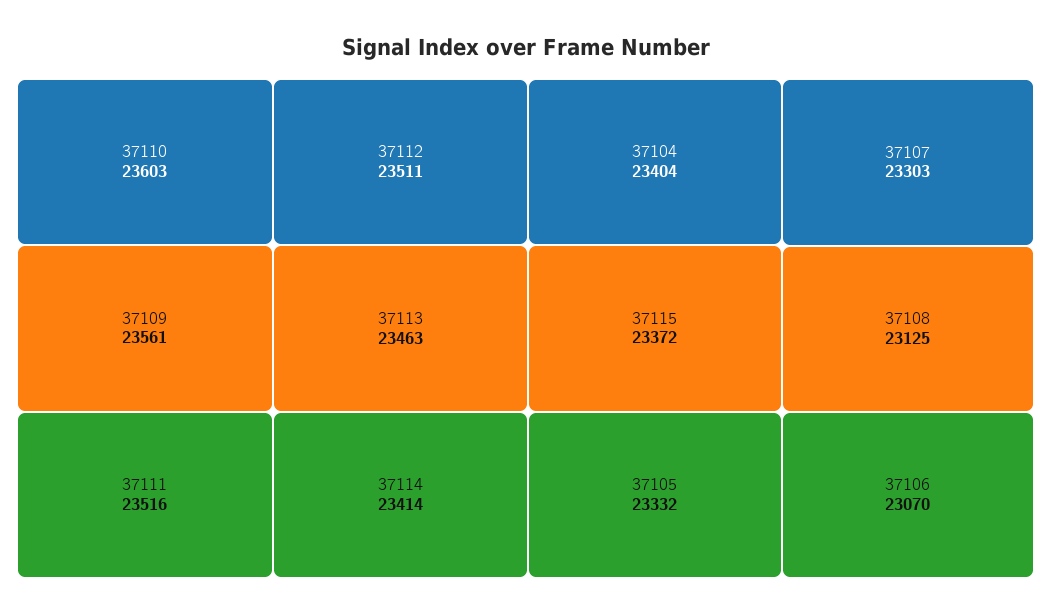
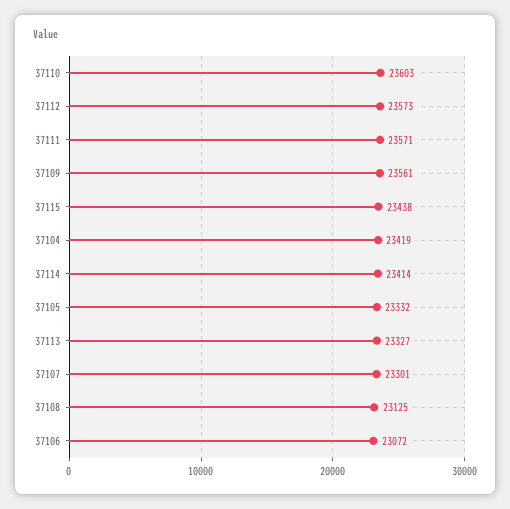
37111: 23516 -> 23571
37112: 23511 -> 23573
37113: 23463 -> 23327
37104: 23404 -> 23419
37115: 23372 -> 23438
37107: 23303 -> 23301
37106: 23070 -> 23072

